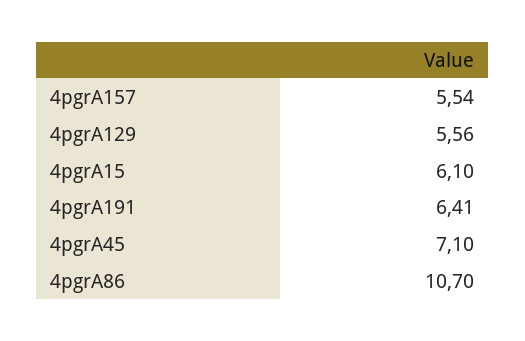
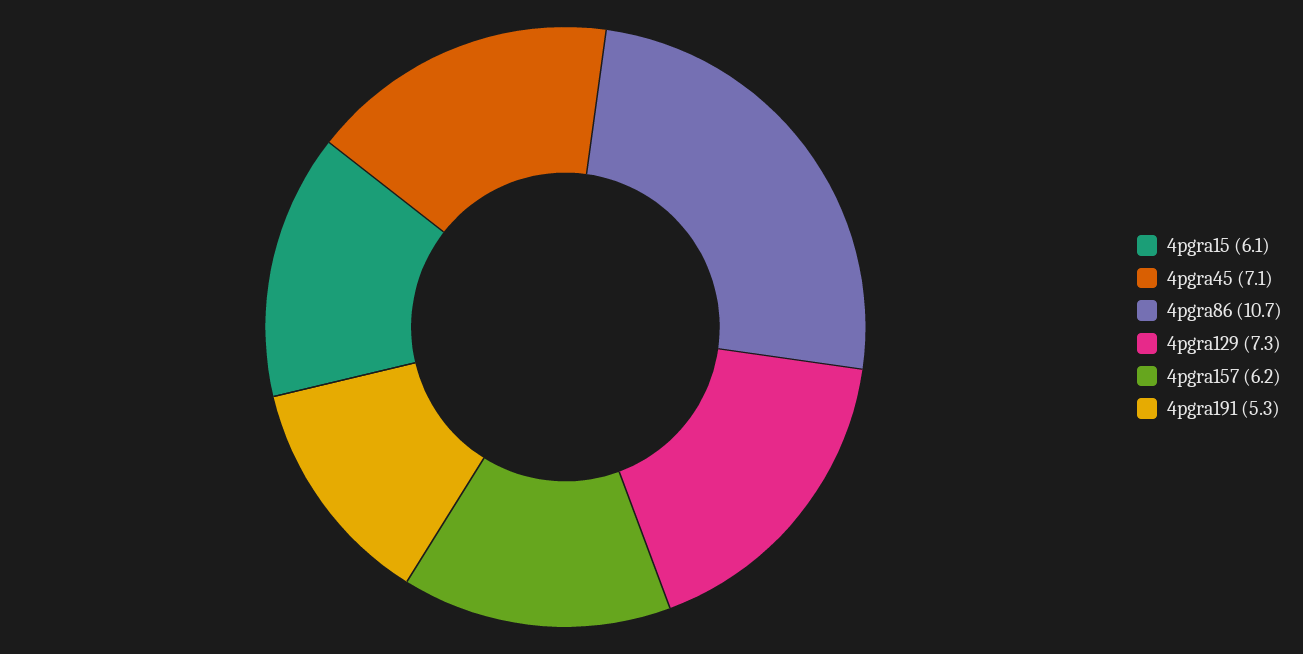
4pgrA157: 5.54 -> 6.2
4pgrA129: 5.56 -> 7.3
4pgrA191: 6.41 -> 5.3

